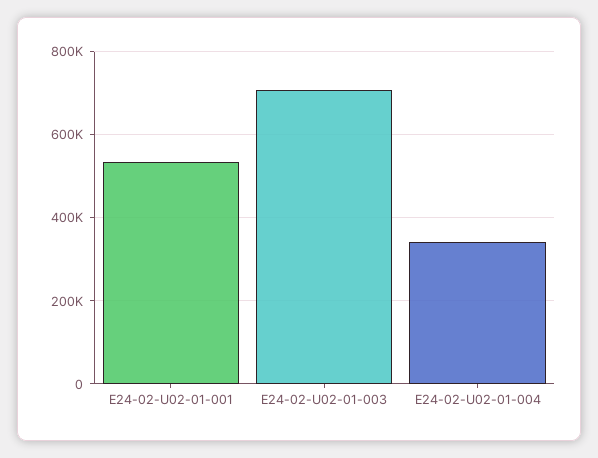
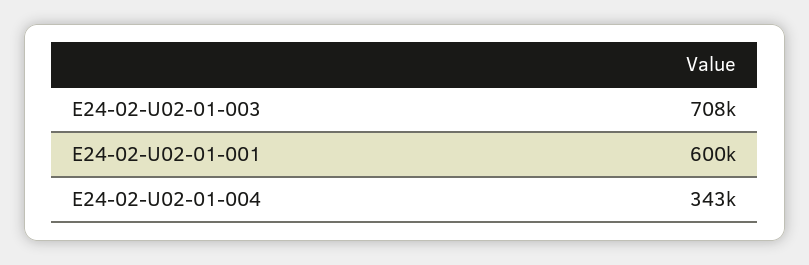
E24-02-U02-01-001: 540000 -> 600000

